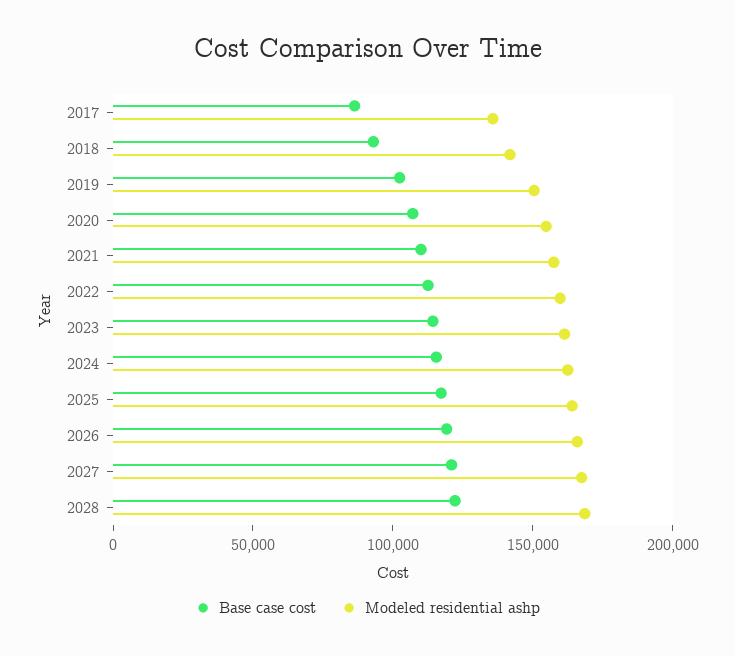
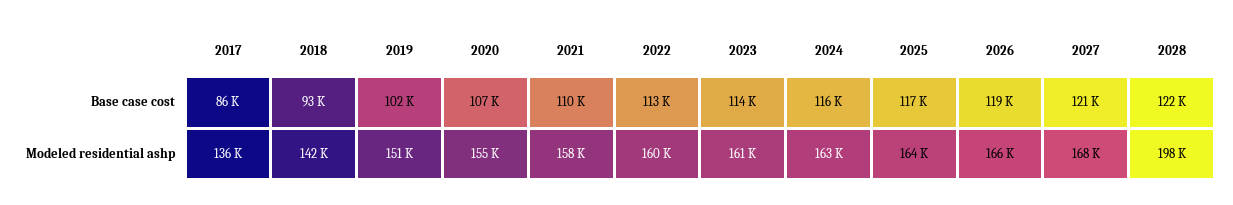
Modeled residential ashp, 2028: 170000 -> 198000

